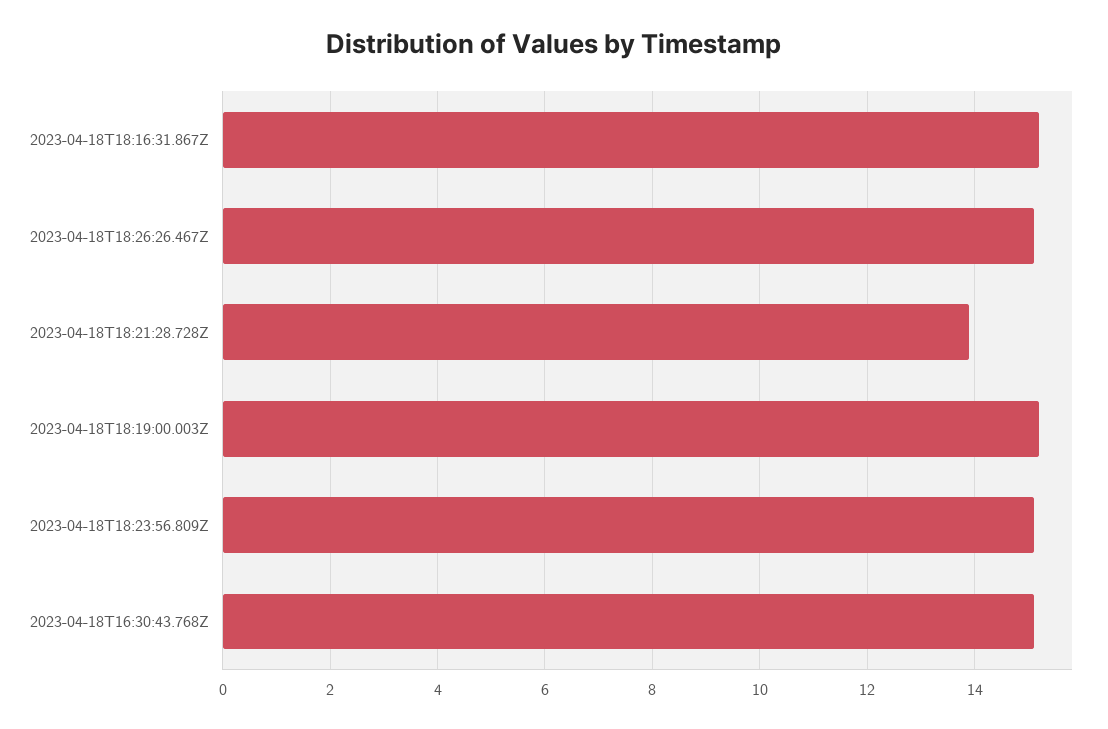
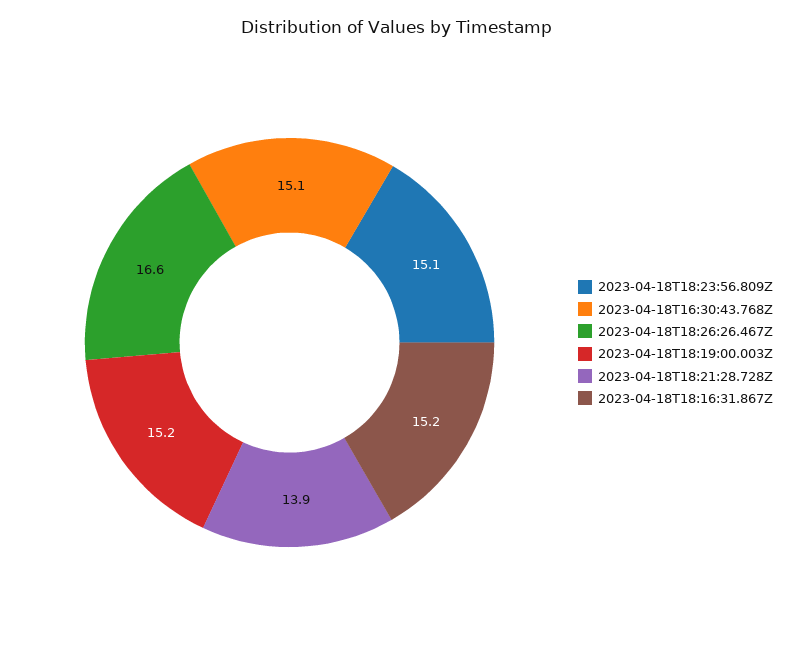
2023-04-18T18:26:26.467Z: 15 -> 16.6

